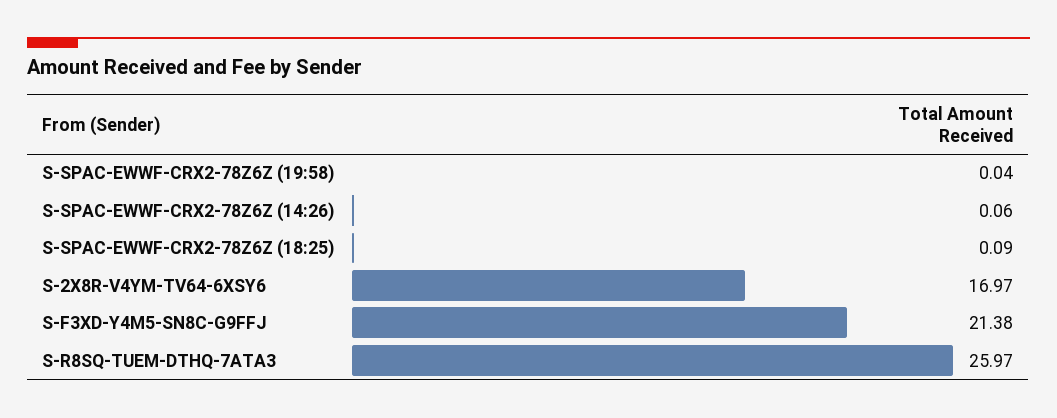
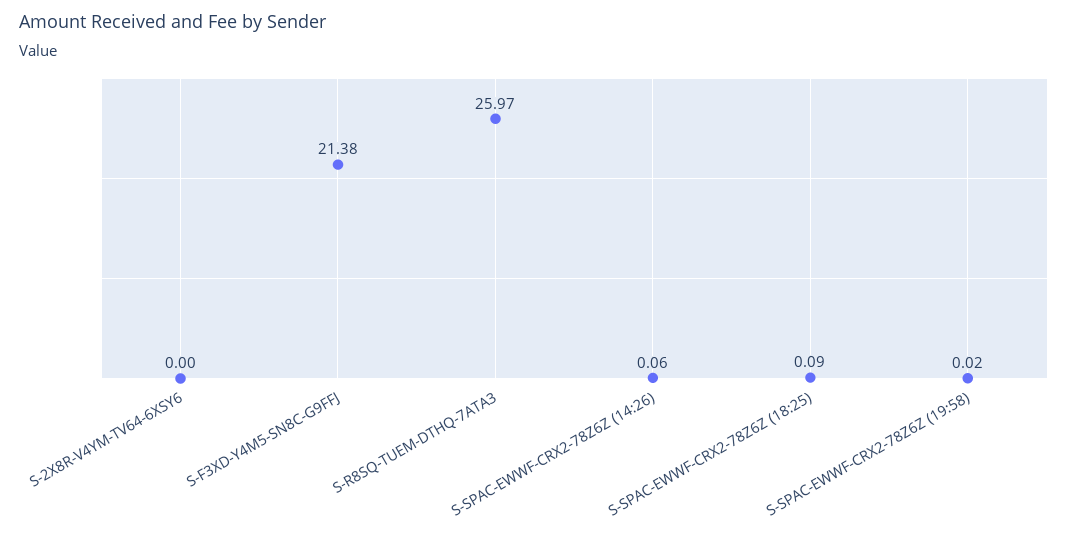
S-SPAC-EWWF-CRX2-78Z6Z (19:58): 0.04 -> 0.02
S-2X8R-V4YM-TV64-6XSY6: 16.97 -> 0

